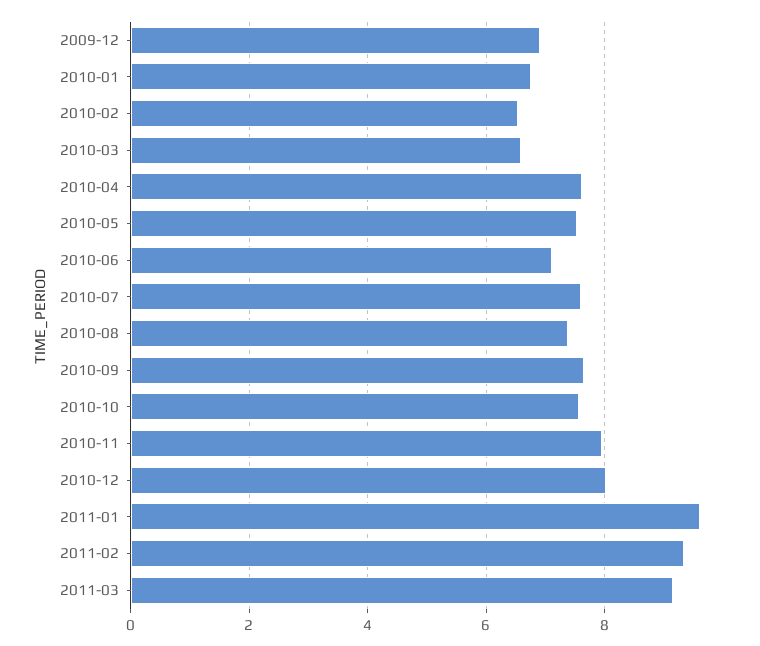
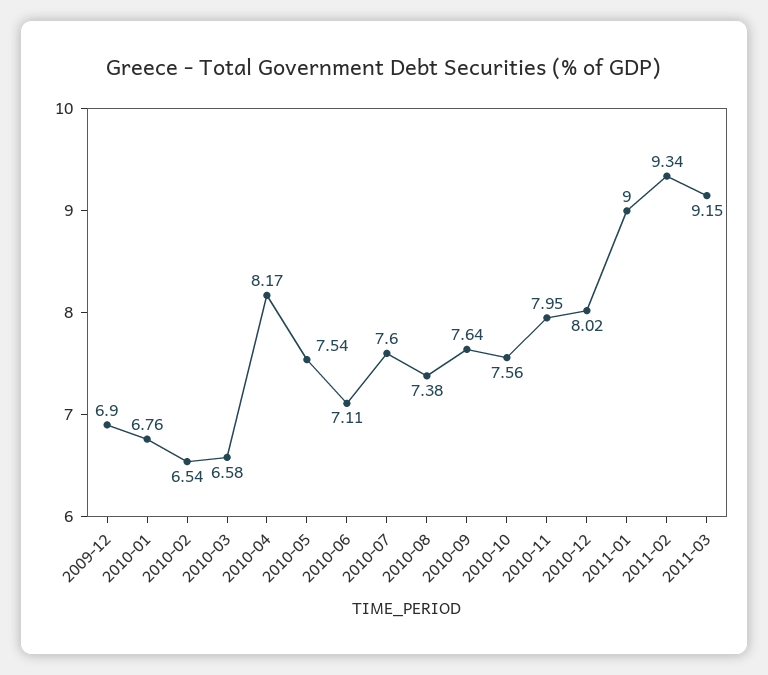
2010-04: 7.6 -> 8.17
2011-01: 9.6 -> 9

